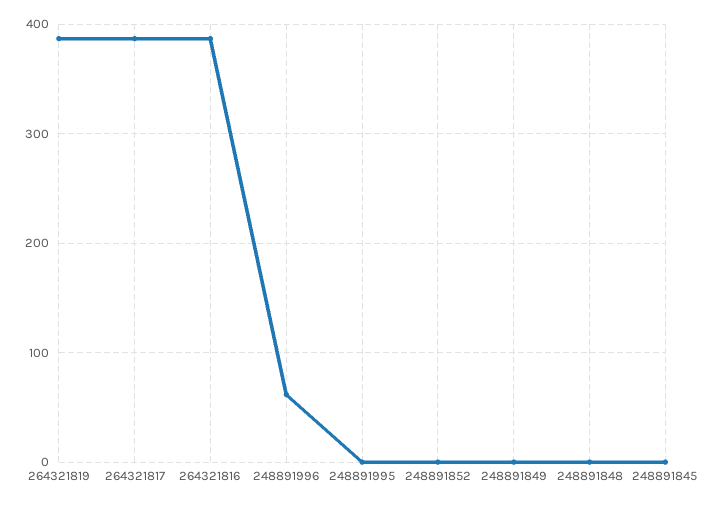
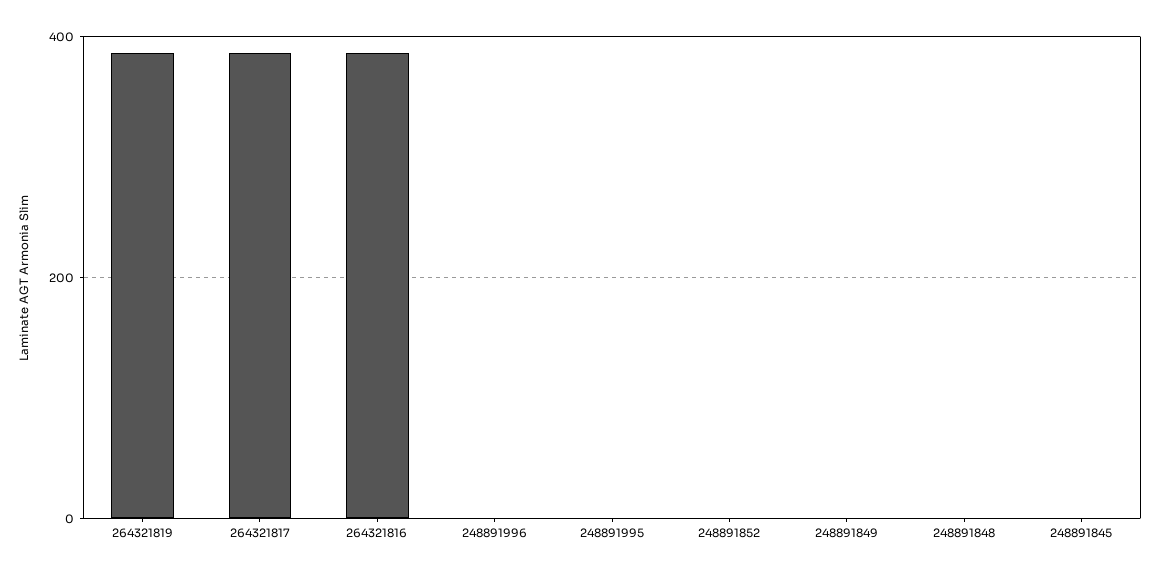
248891996: 60 -> 0

